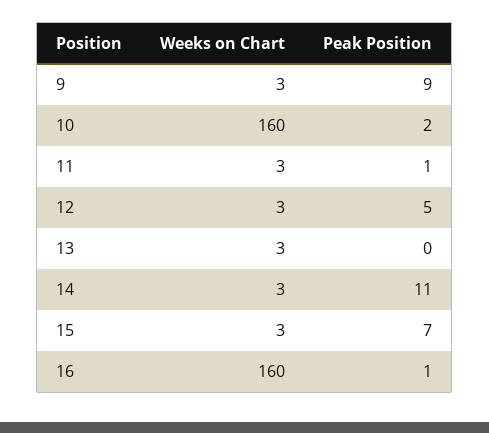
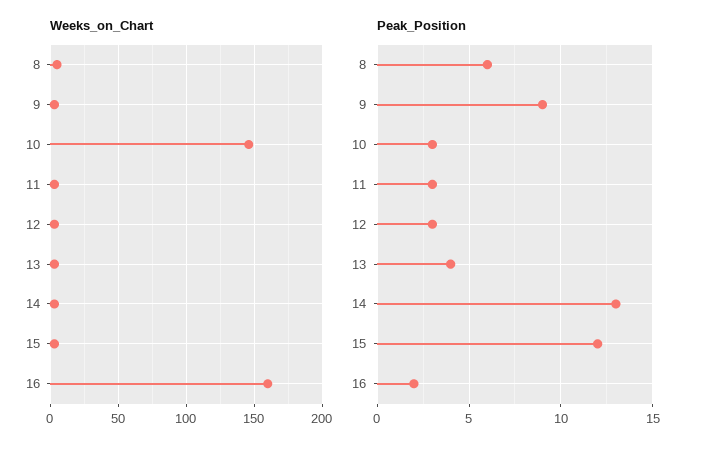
Weeks on Chart, 10: 160 -> 145
Peak Position, 10: 2 -> 3
Peak Position, 11: 1 -> 3
Peak Position, 12: 5 -> 3
Peak Position, 13: 0 -> 4
Peak Position, 14: 11 -> 13
Peak Position, 15: 7 -> 12
Peak Position, 16: 1 -> 2
Weeks on Chart, 8: none -> 5
Peak Position, 8: none -> 6

